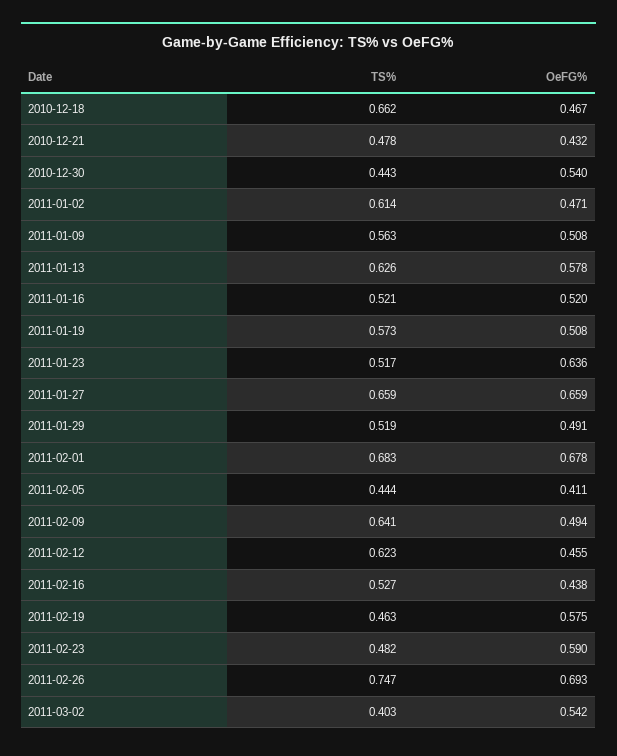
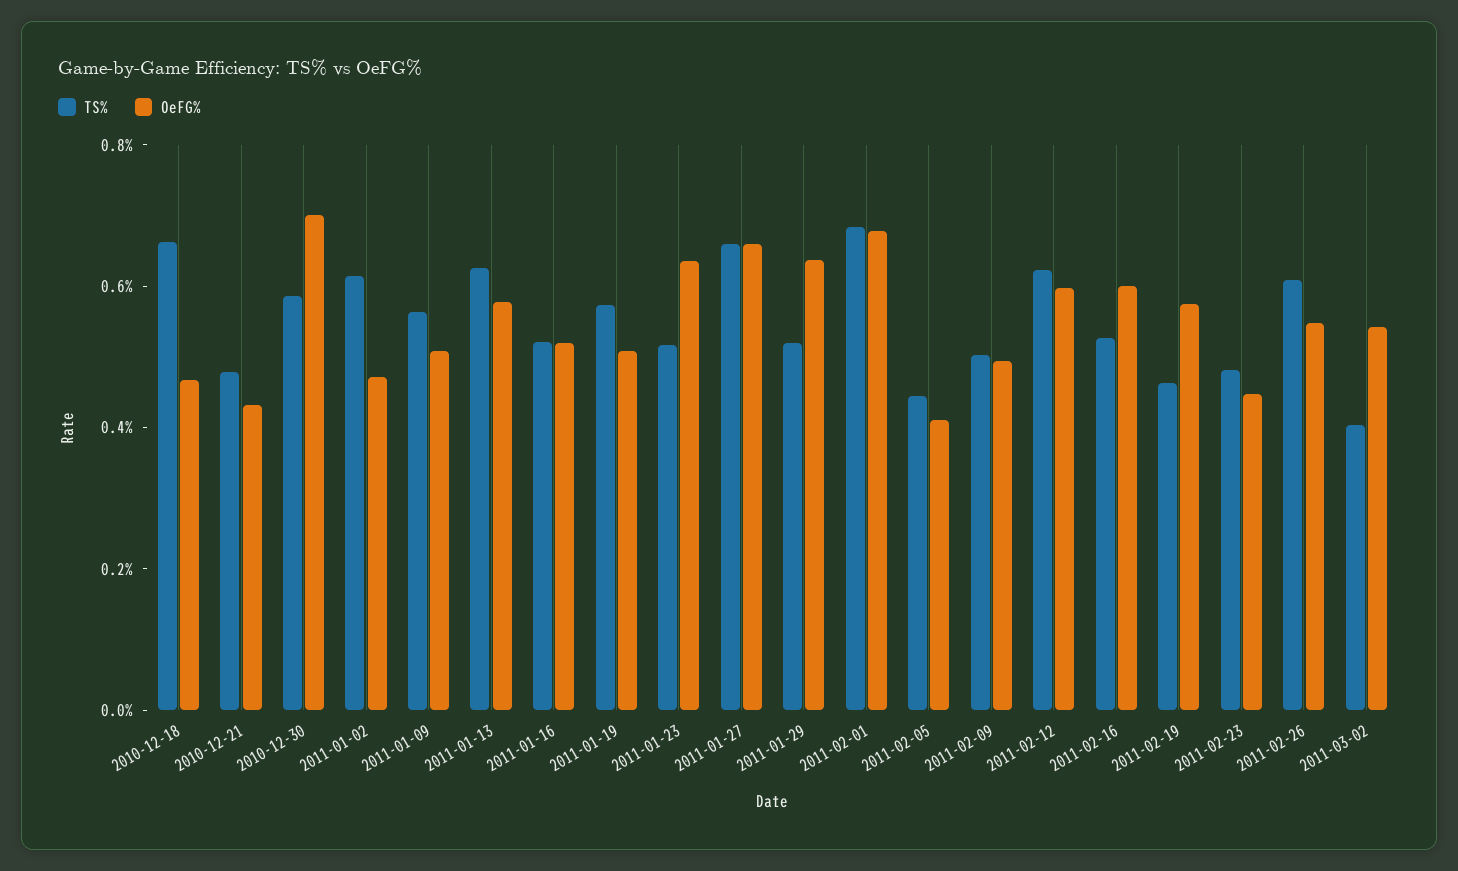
TS%, 2010-12-30: 0.443 -> 0.6
OeFG%, 2010-12-30: 0.54 -> 0.7
OeFG%, 2011-01-29: 0.491 -> 0.65
TS%, 2011-02-09: 0.641 -> 0.5
OeFG%, 2011-02-12: 0.455 -> 0.6
OeFG%, 2011-02-16: 0.438 -> 0.6
OeFG%, 2011-02-23: 0.59 -> 0.45
TS%, 2011-02-26: 0.747 -> 0.6
OeFG%, 2011-02-26: 0.693 -> 0.55

